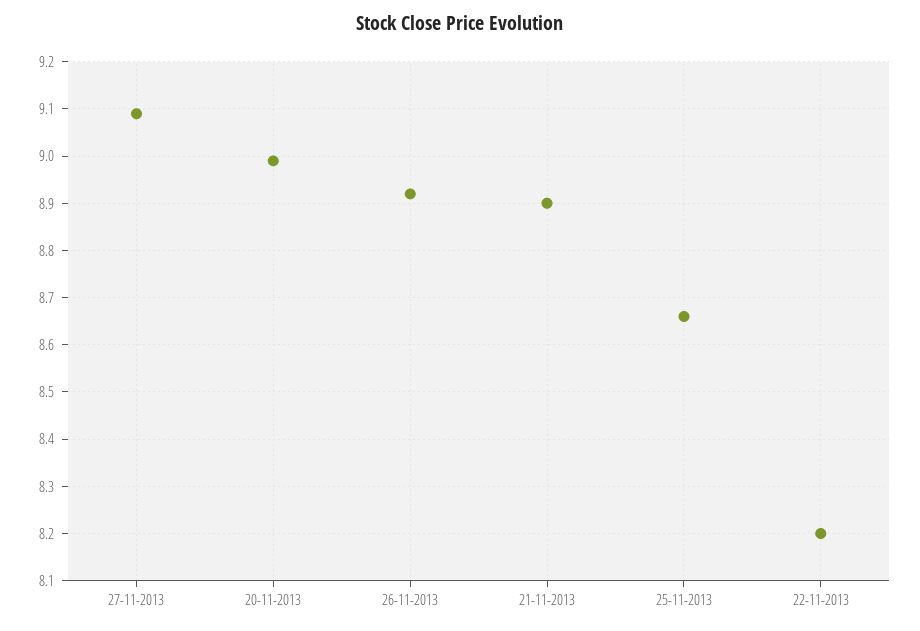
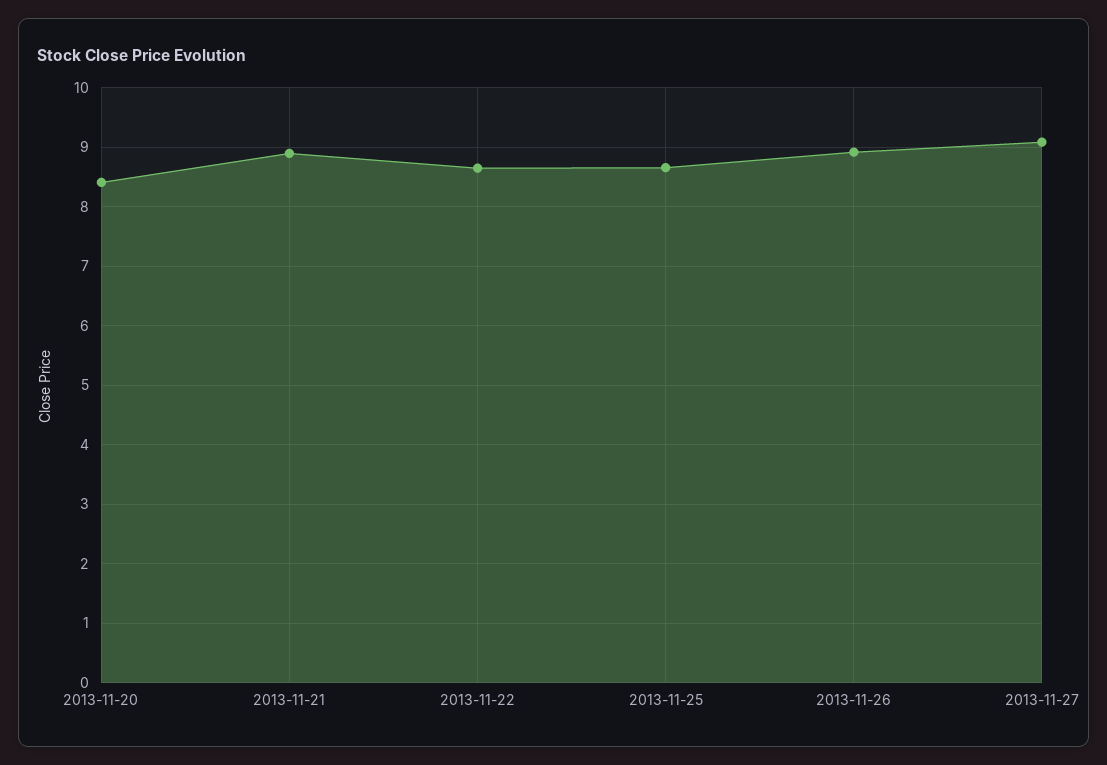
20-11-2013: 9 -> 8.4
22-11-2013: 8.2 -> 8.6

